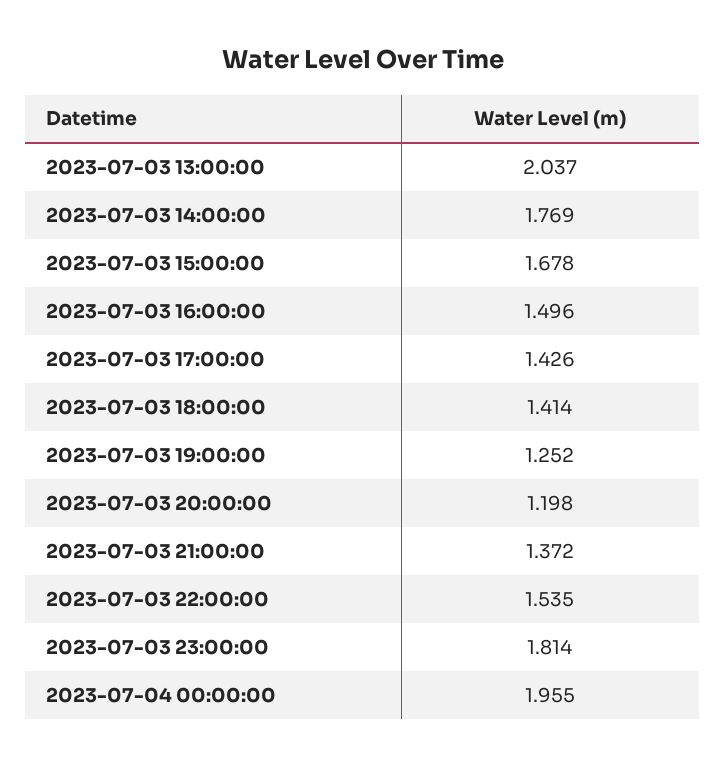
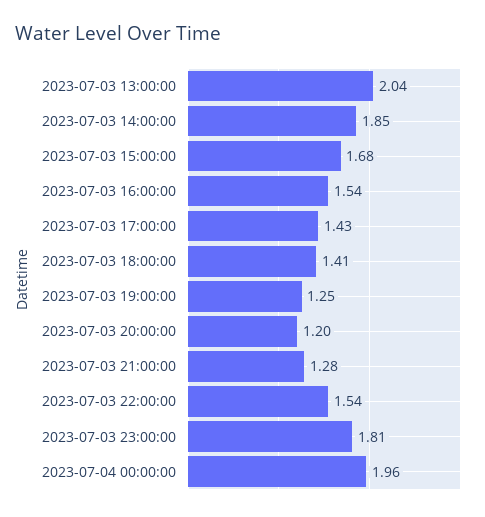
2023-07-03 14:00:00: 1.769 -> 1.85
2023-07-03 16:00:00: 1.496 -> 1.54
2023-07-03 21:00:00: 1.372 -> 1.28

